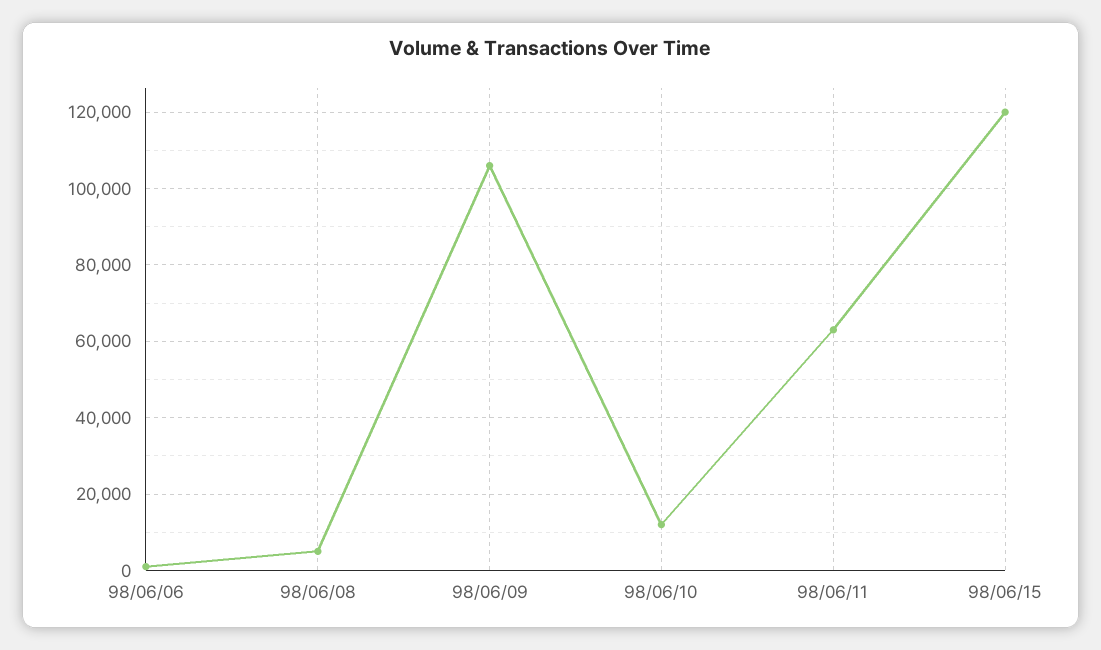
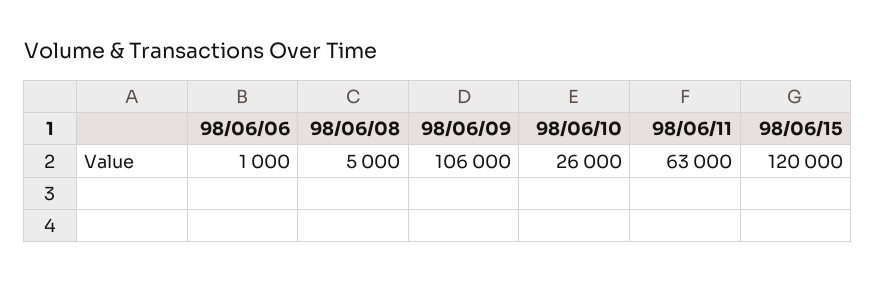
98/06/10: 12000 -> 26000

